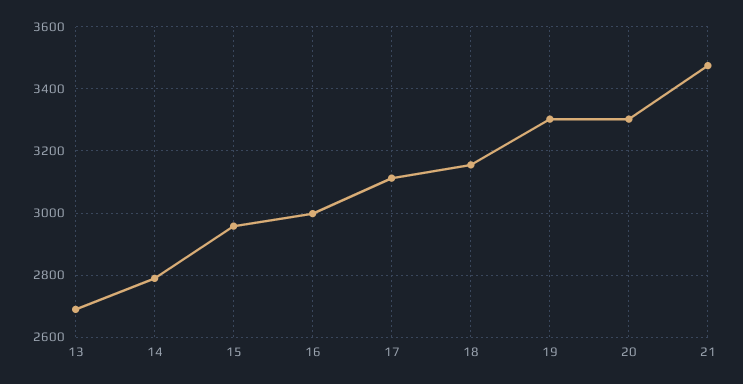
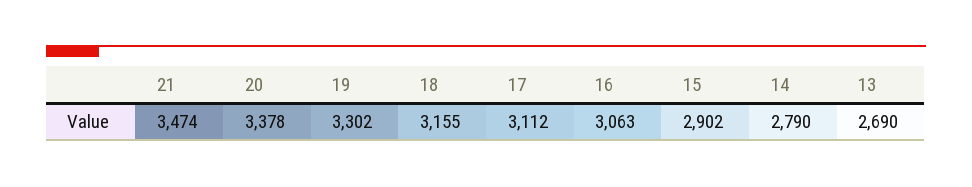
15: 2960 -> 2902
16: 3000 -> 3063
20: 3300 -> 3378

